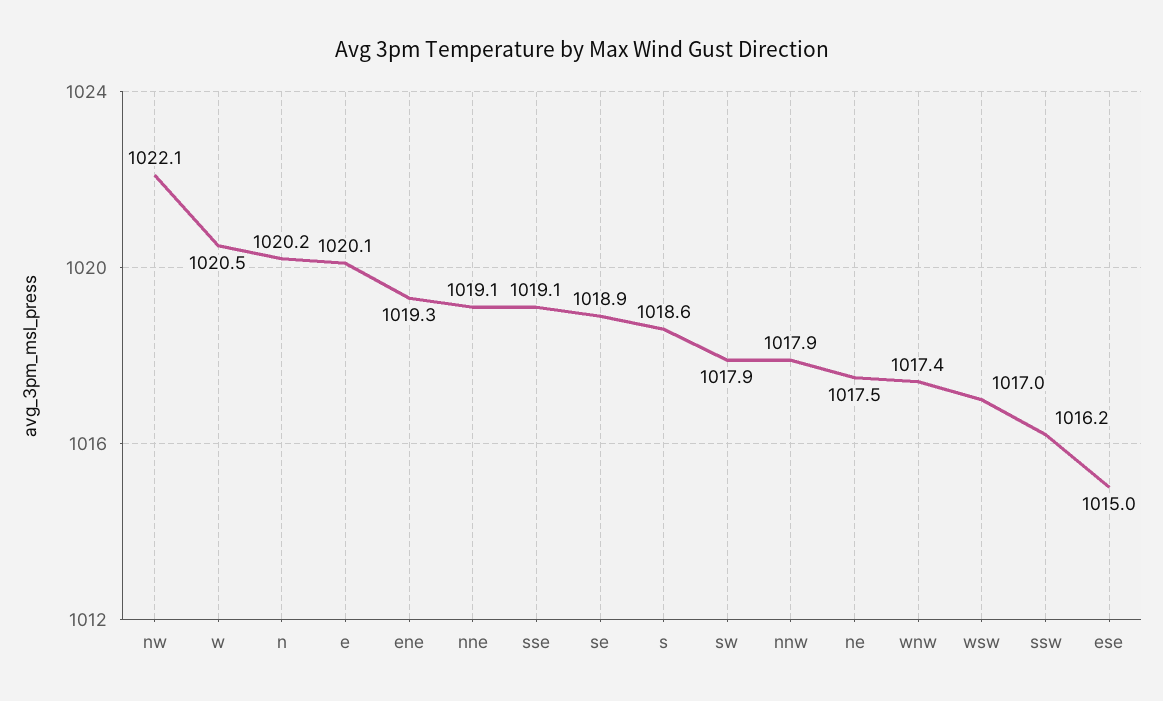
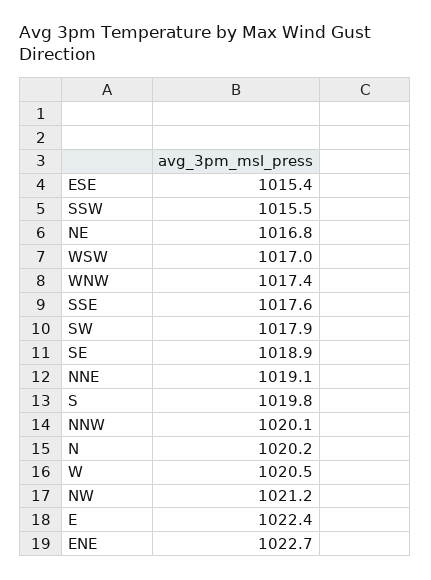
nw: 1022.1 -> 1021.2
e: 1020.1 -> 1022.4
ene: 1019.3 -> 1022.7
sse: 1019.1 -> 1017.6
s: 1018.6 -> 1019.8
nnw: 1017.9 -> 1020.1
ne: 1017.5 -> 1016.8
ssw: 1016.2 -> 1015.5
ese: 1015 -> 1015.4

